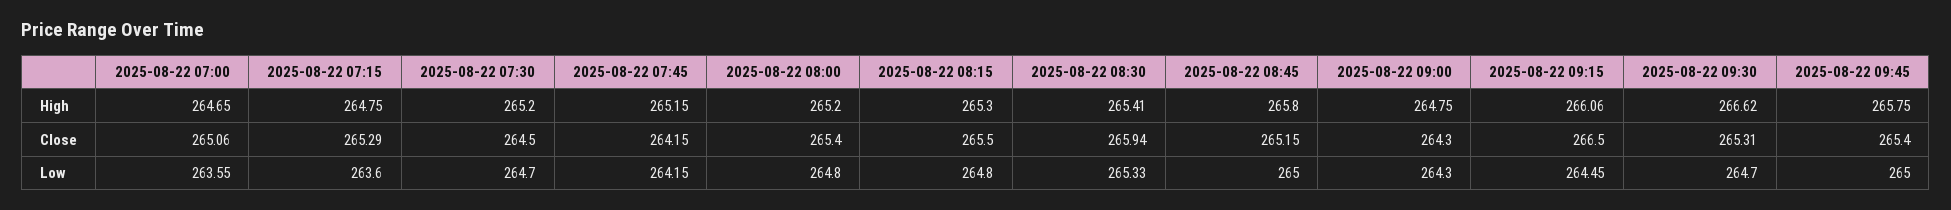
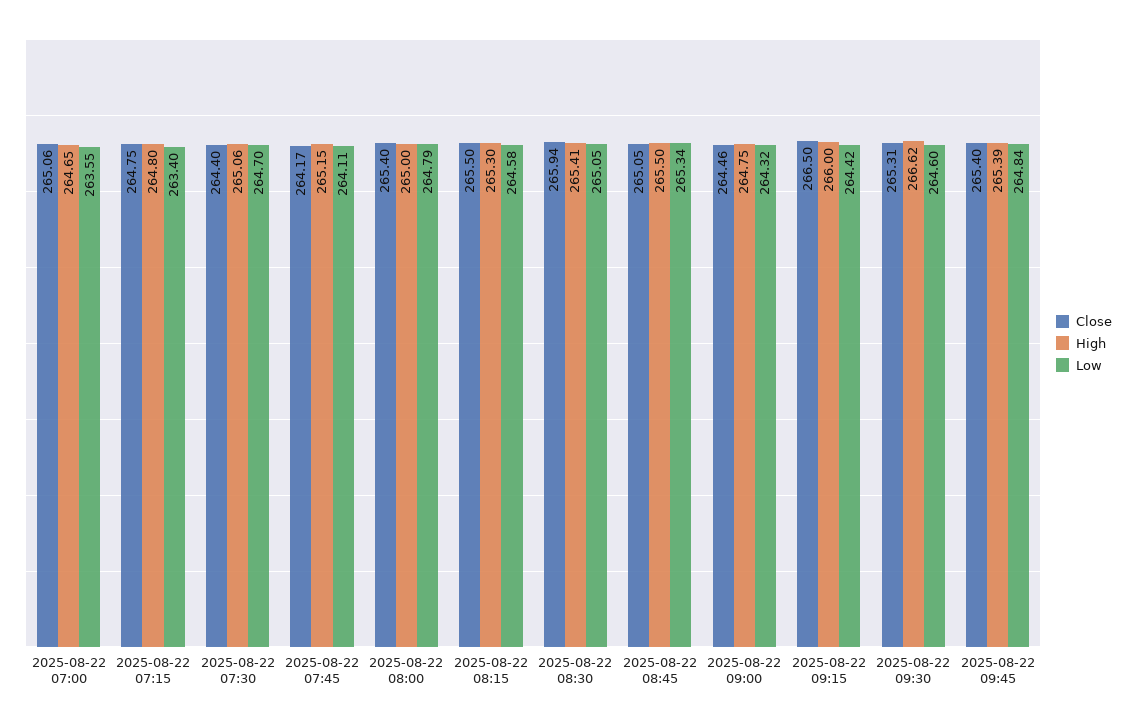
High, 2025-08-22 07:15: 264.75 -> 264.8
High, 2025-08-22 07:30: 265.2 -> 265.06
High, 2025-08-22 08:00: 265.2 -> 265
High, 2025-08-22 08:45: 265.8 -> 265.5
High, 2025-08-22 09:15: 266.06 -> 266
High, 2025-08-22 09:45: 265.75 -> 265.39
Close, 2025-08-22 07:15: 265.29 -> 264.75
Close, 2025-08-22 07:30: 264.5 -> 264.4
Close, 2025-08-22 07:45: 264.15 -> 264.17
Close, 2025-08-22 08:45: 265.15 -> 265.05
Close, 2025-08-22 09:00: 264.3 -> 264.46
Low, 2025-08-22 07:15: 263.6 -> 263.4
Low, 2025-08-22 07:45: 264.15 -> 264.11
Low, 2025-08-22 08:00: 264.8 -> 264.79
Low, 2025-08-22 08:15: 264.8 -> 264.58
Low, 2025-08-22 08:30: 265.33 -> 265.05
Low, 2025-08-22 08:45: 265 -> 265.34
Low, 2025-08-22 09:00: 264.3 -> 264.32
Low, 2025-08-22 09:15: 264.45 -> 264.42
Low, 2025-08-22 09:30: 264.7 -> 264.6
Low, 2025-08-22 09:45: 265 -> 264.84

